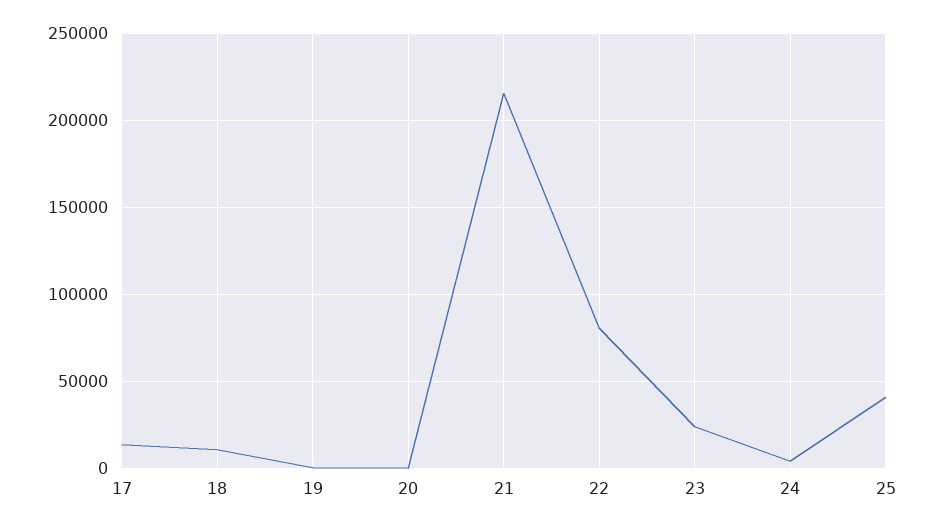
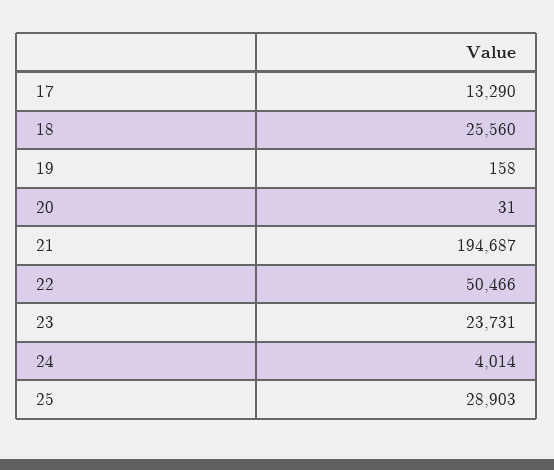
18: 10000 -> 25560
21: 215000 -> 194687
22: 80000 -> 50466
25: 40000 -> 28903

